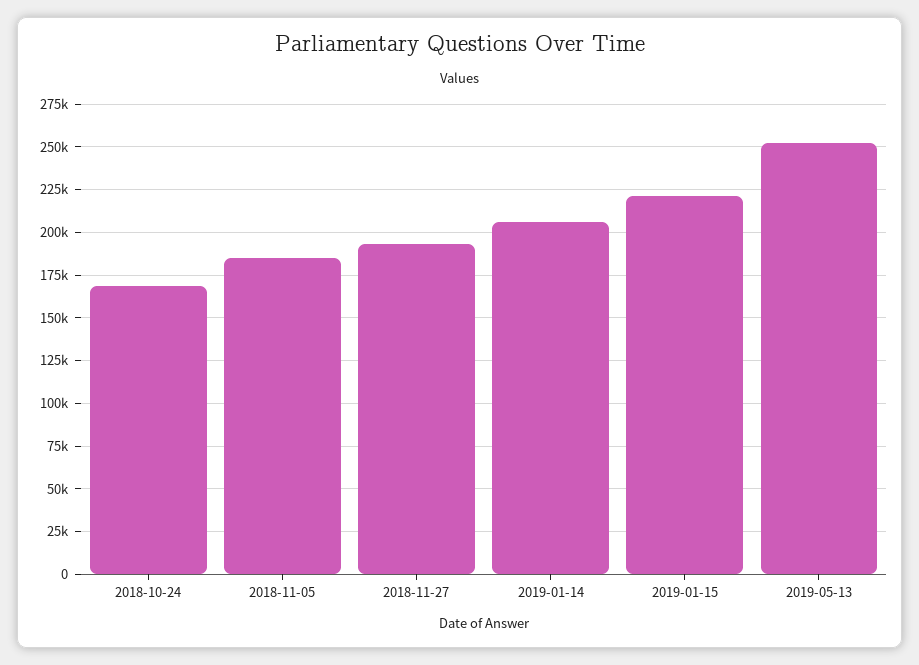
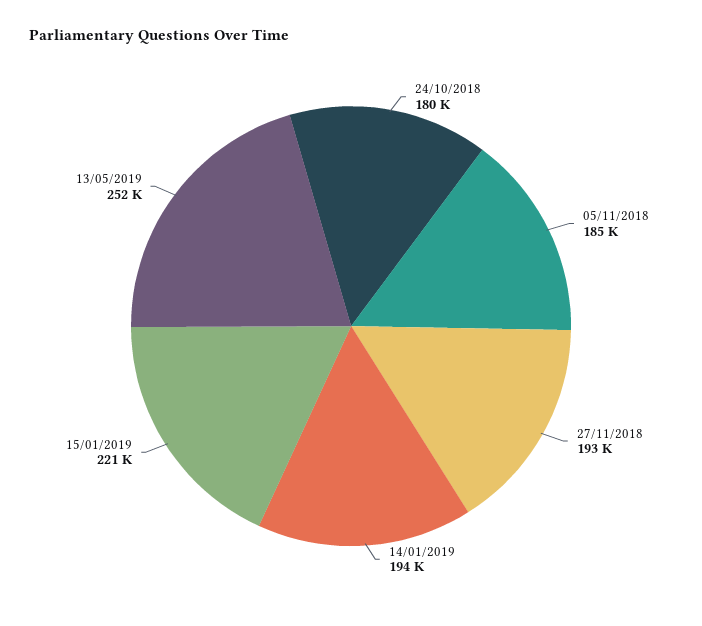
2018-10-24: 170000 -> 180000
2019-01-14: 205000 -> 194000

